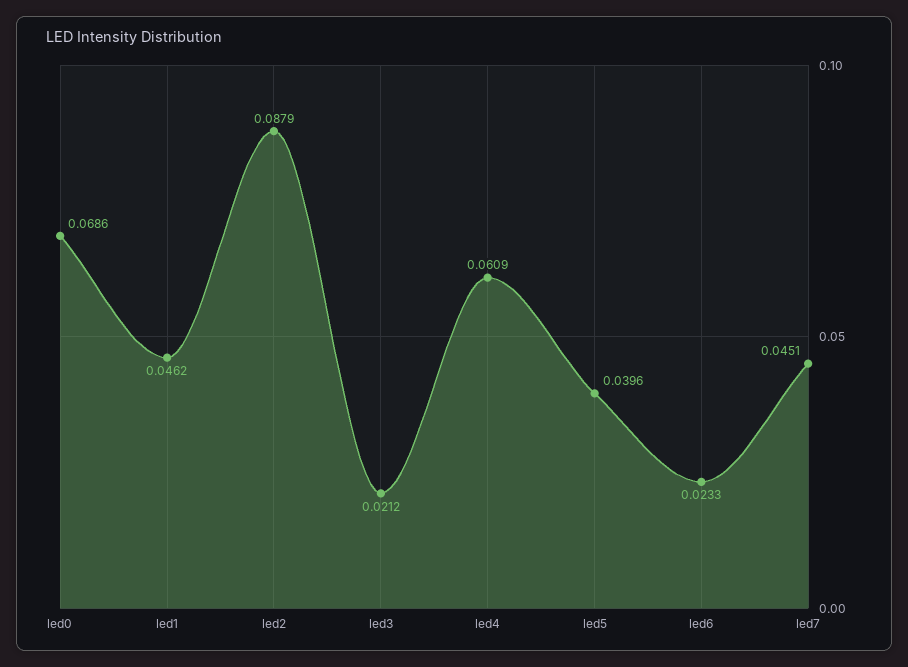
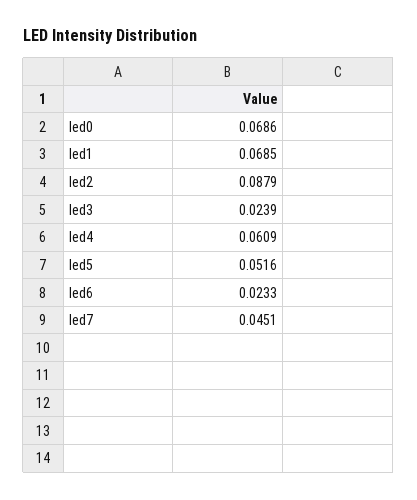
led1: 0.0462 -> 0.0685
led3: 0.0212 -> 0.0239
led5: 0.0396 -> 0.0516

